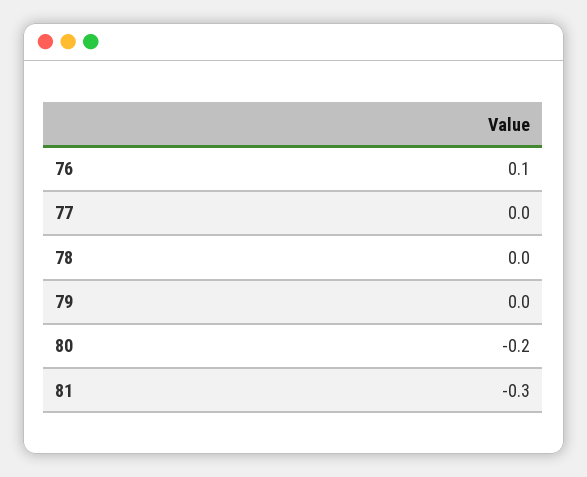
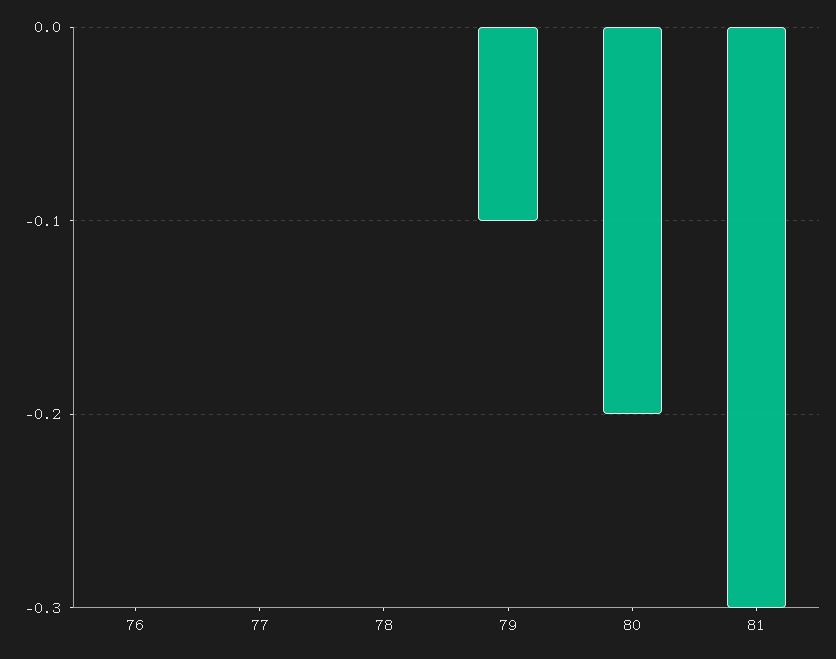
76: 0.1 -> 0
79: 0 -> -0.1

